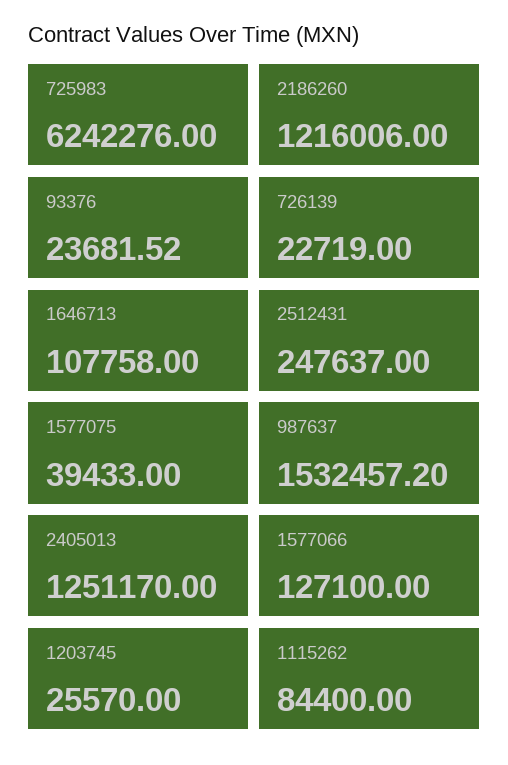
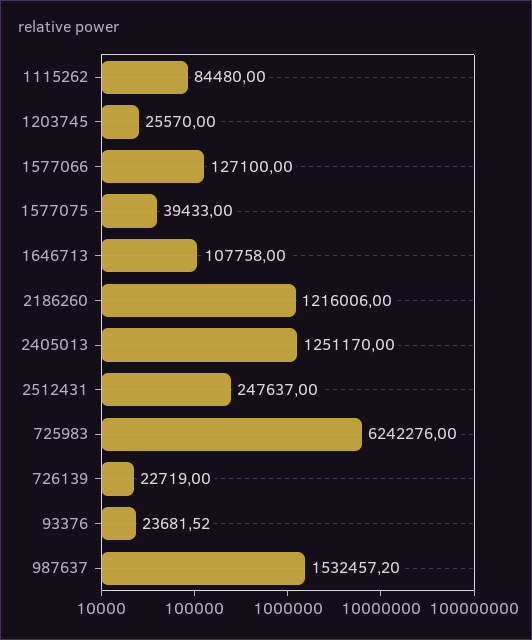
1115262: 84400 -> 84480

